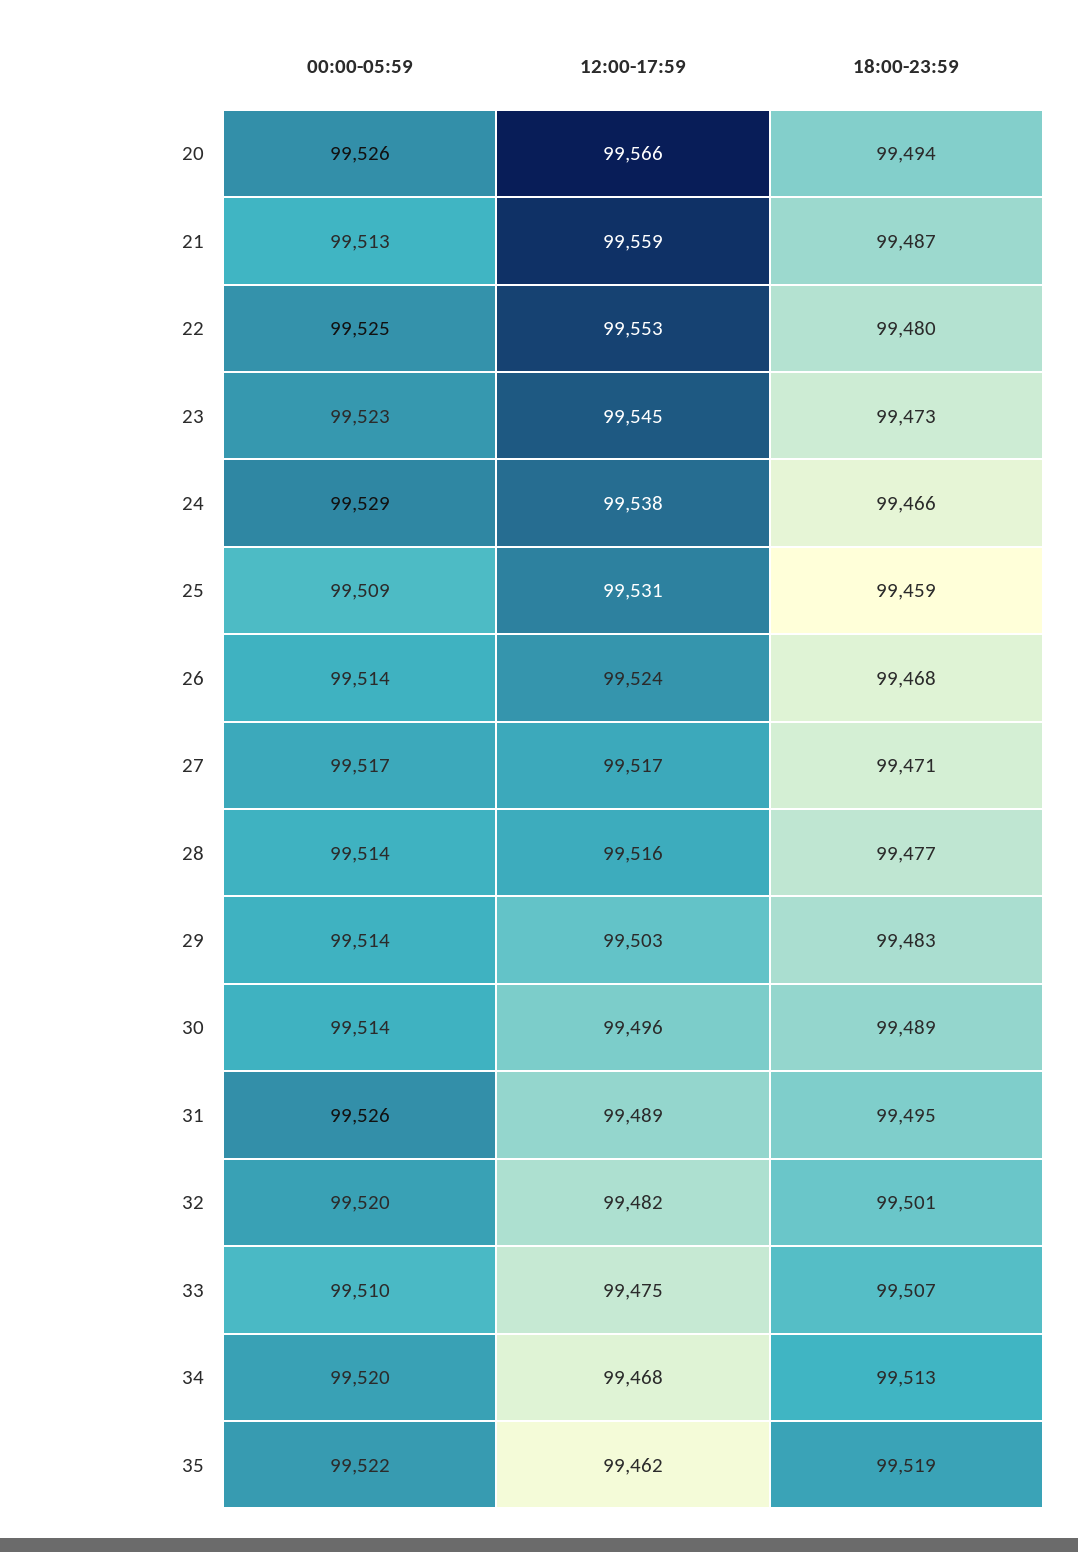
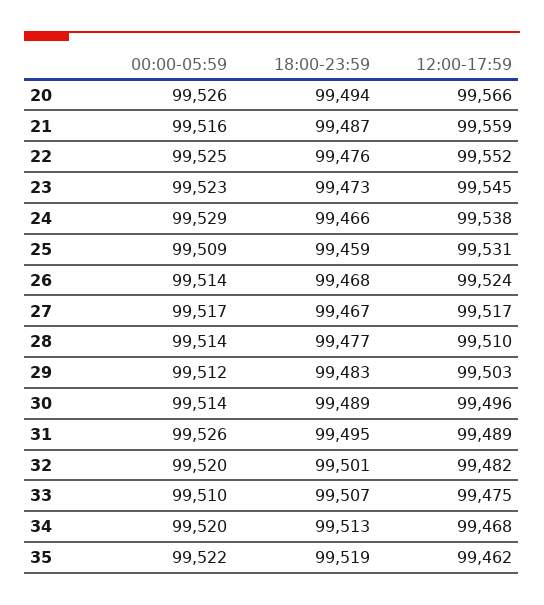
00:00-05:59, 21: 99513 -> 99516
12:00-17:59, 22: 99553 -> 99552
18:00-23:59, 22: 99480 -> 99476
18:00-23:59, 27: 99471 -> 99467
12:00-17:59, 28: 99516 -> 99510
00:00-05:59, 29: 99514 -> 99512

